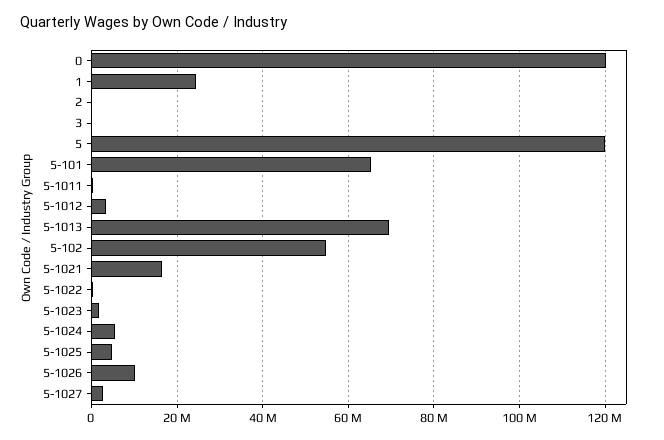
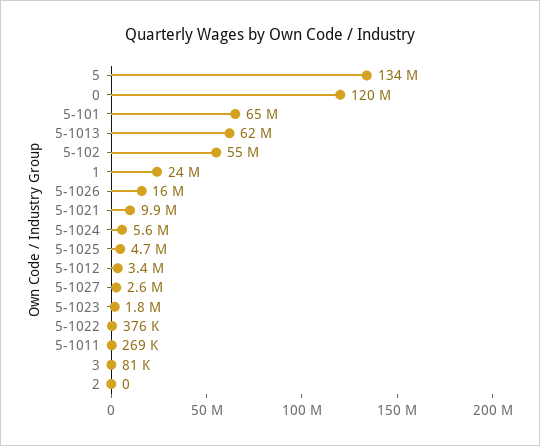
5: 120000000 -> 134000000
5-1013: 70000000 -> 62000000
5-1021: 16000000 -> 9900000
5-1026: 10000000 -> 16000000

